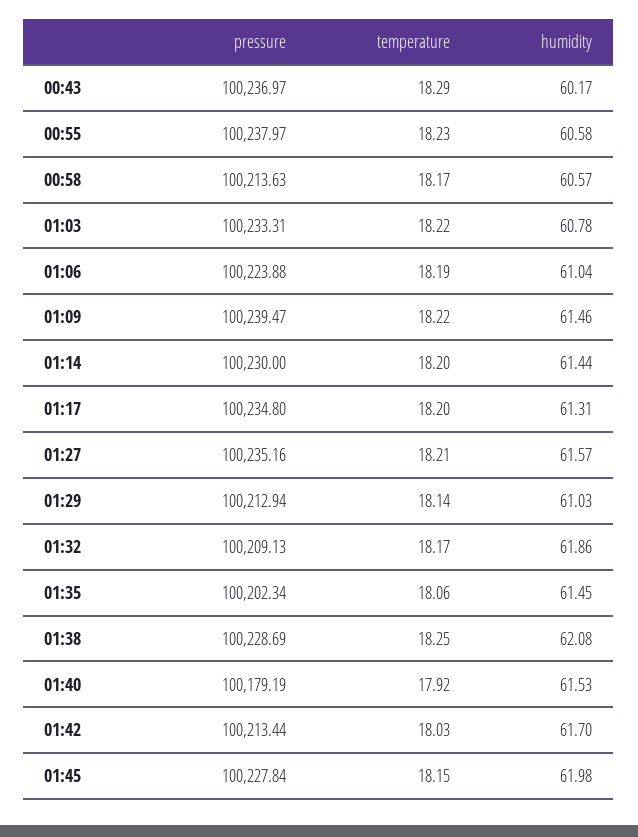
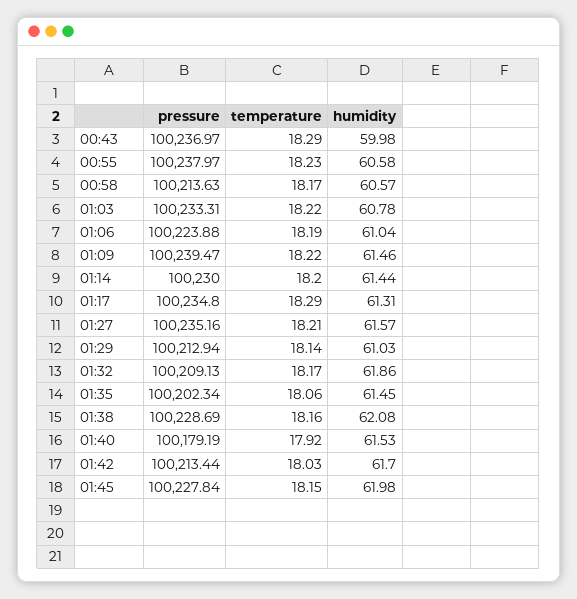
humidity, 00:43: 60.17 -> 59.98
temperature, 01:17: 18.2 -> 18.29
temperature, 01:38: 18.25 -> 18.16

